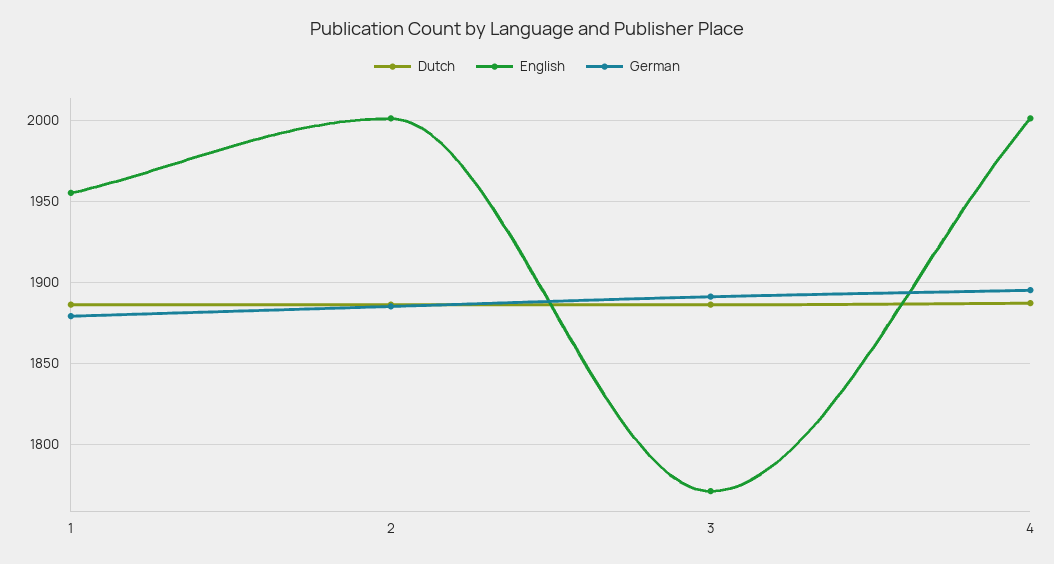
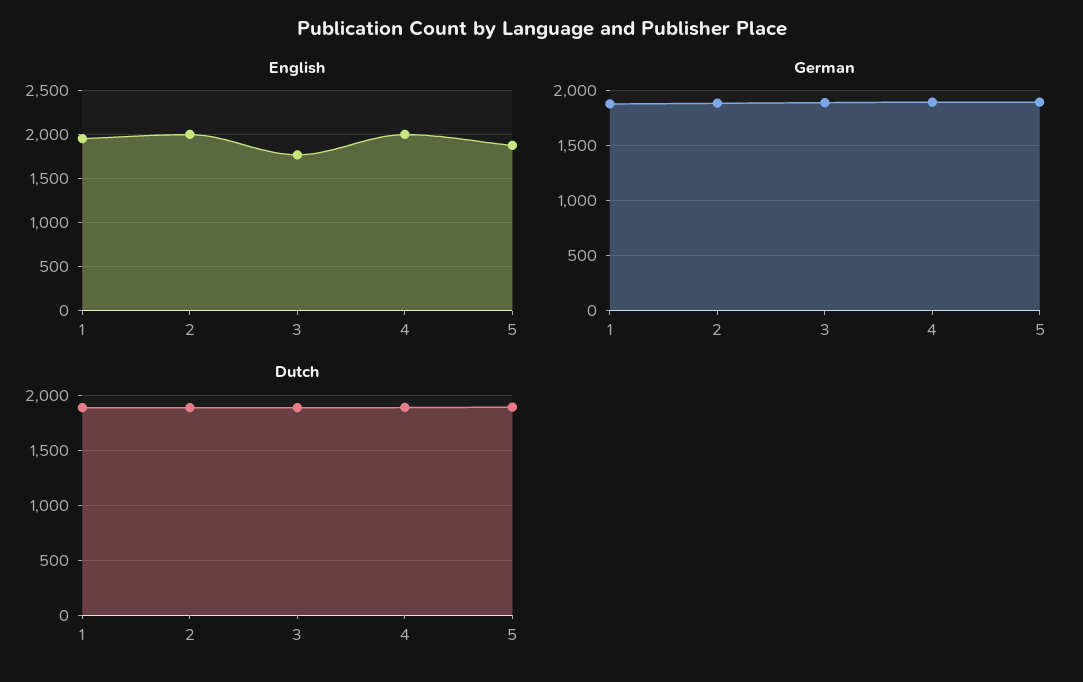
English, 5: none -> 1900
German, 5: none -> 1900
Dutch, 5: none -> 1900

